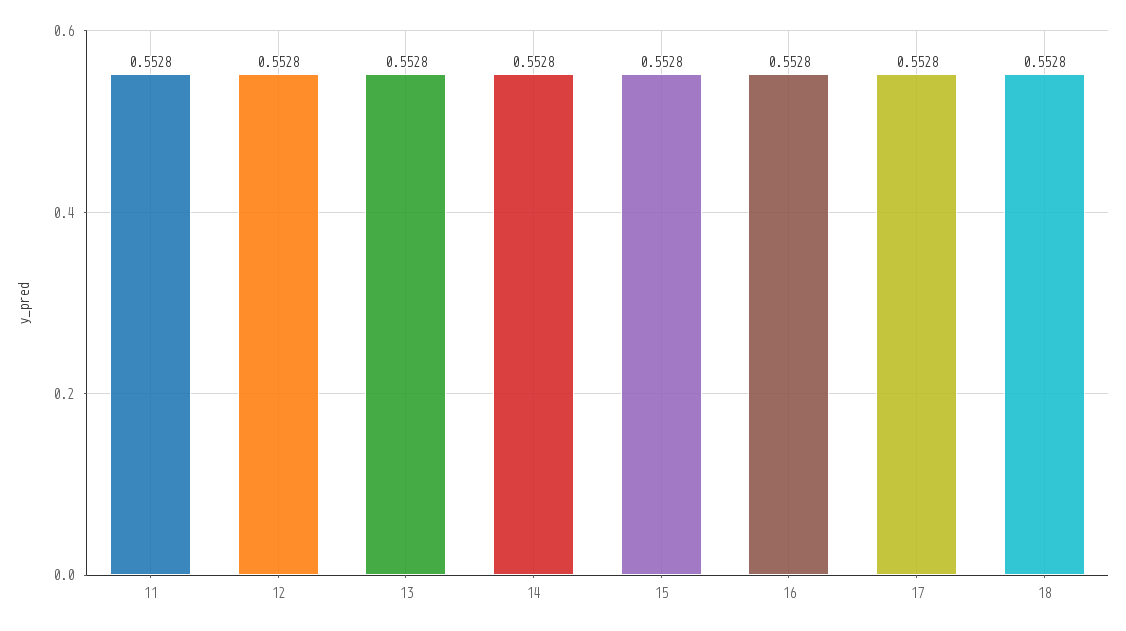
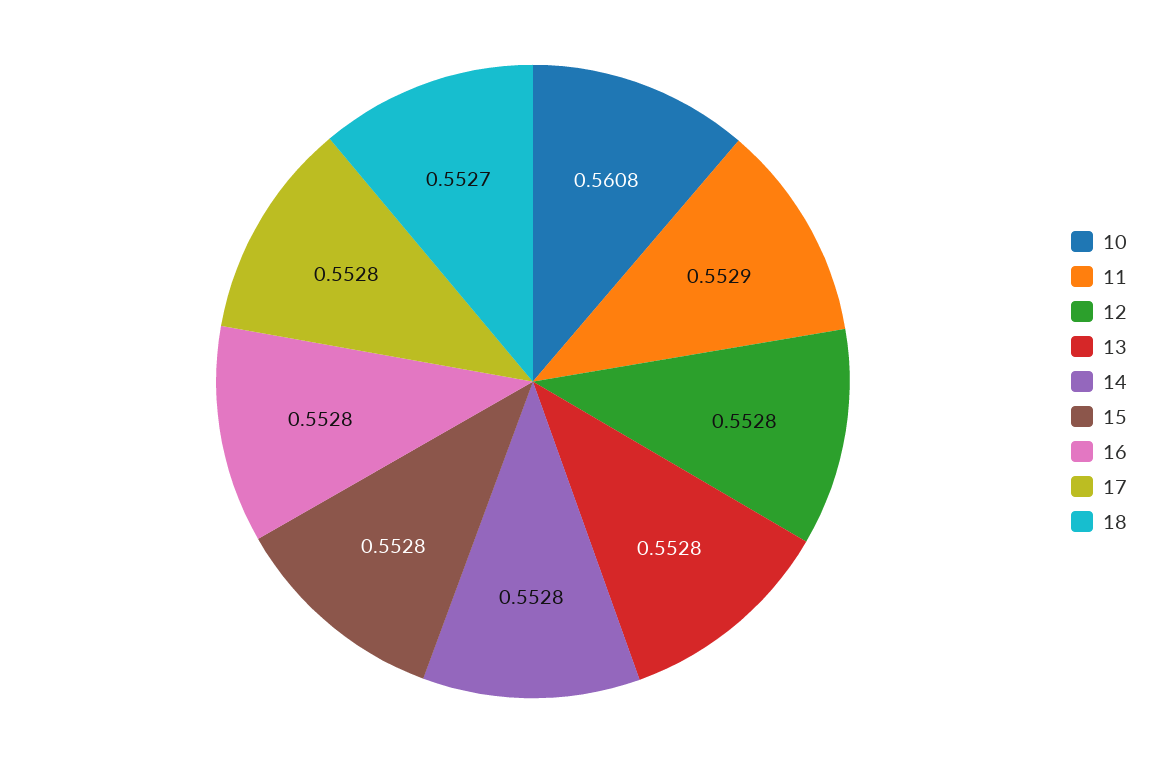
11: 0.5528 -> 0.5529
18: 0.5528 -> 0.5527
10: none -> 0.5608

